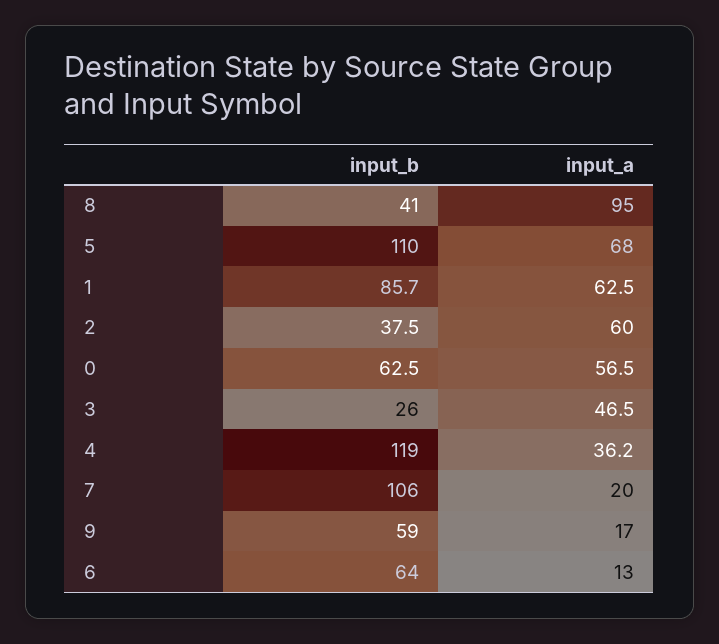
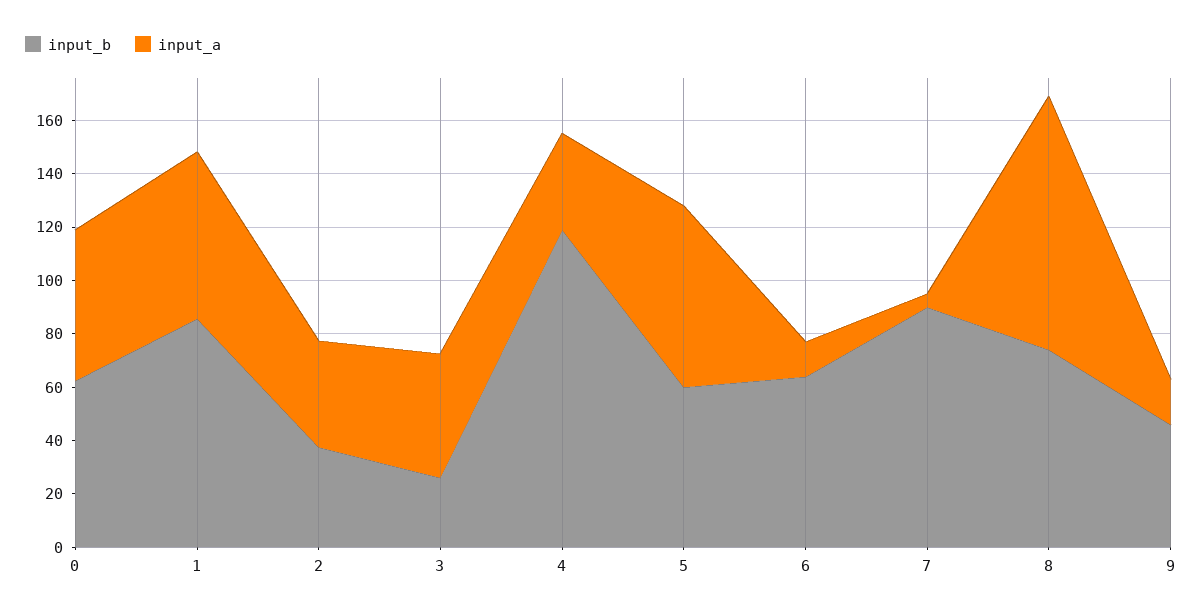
input_b, 8: 41 -> 75
input_b, 5: 110 -> 60
input_a, 2: 60 -> 40
input_b, 7: 106 -> 90
input_a, 7: 20 -> 5
input_b, 9: 59 -> 45

